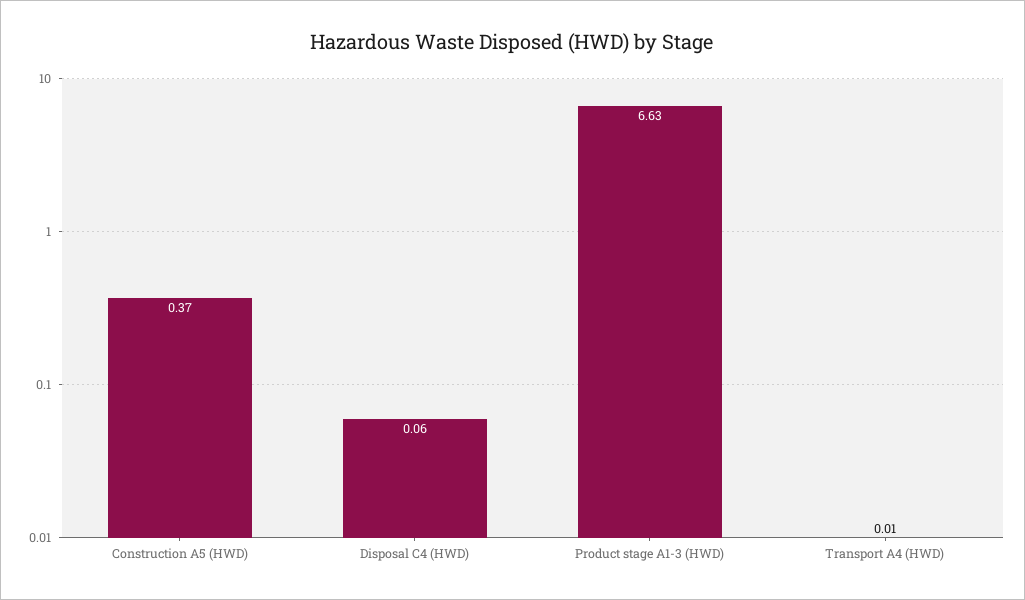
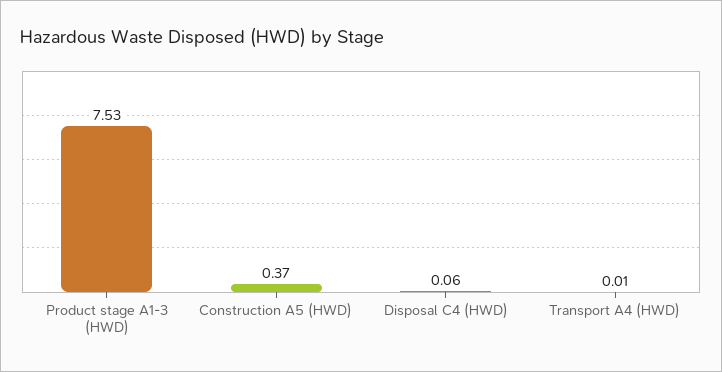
Product stage A1-3 (HWD): 6.63 -> 7.53

